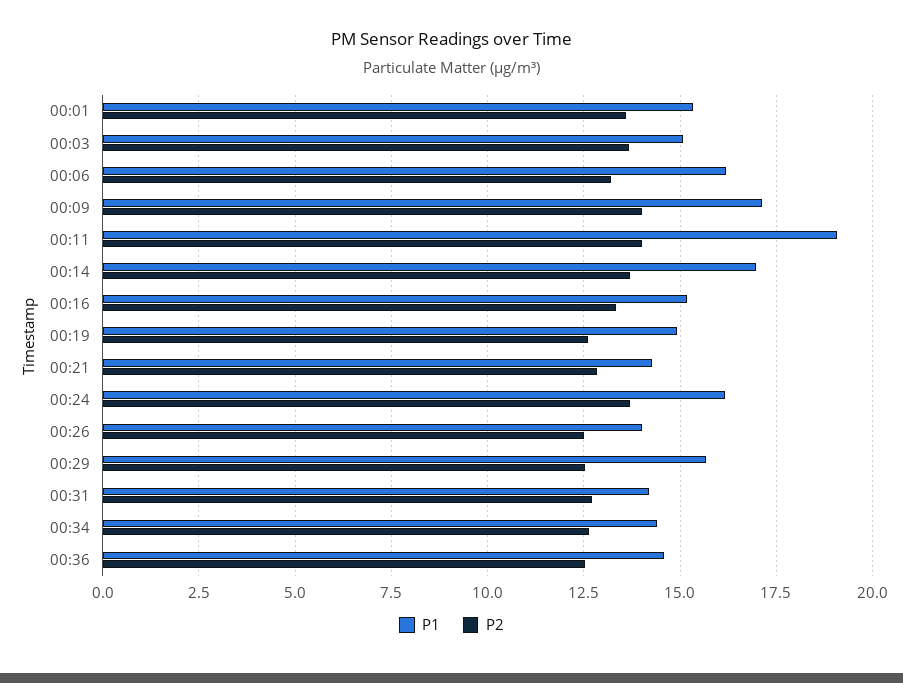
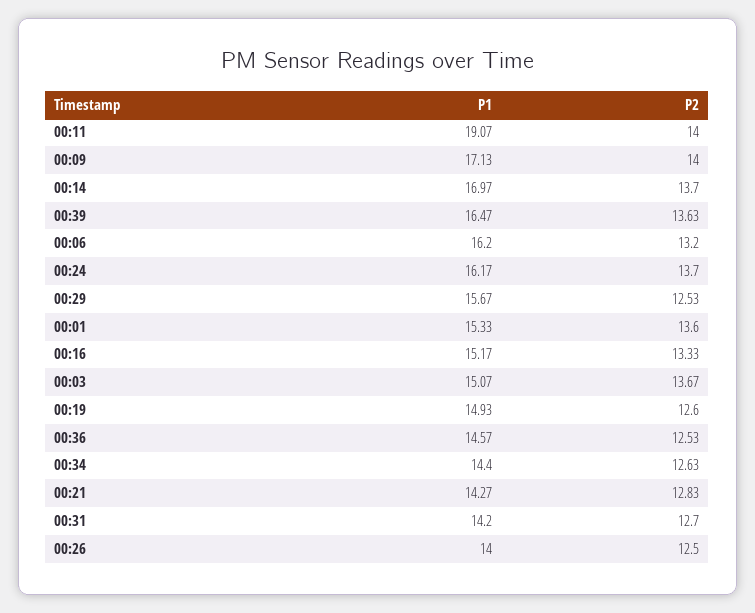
P1, 00:39: none -> 16.47
P2, 00:39: none -> 13.63

